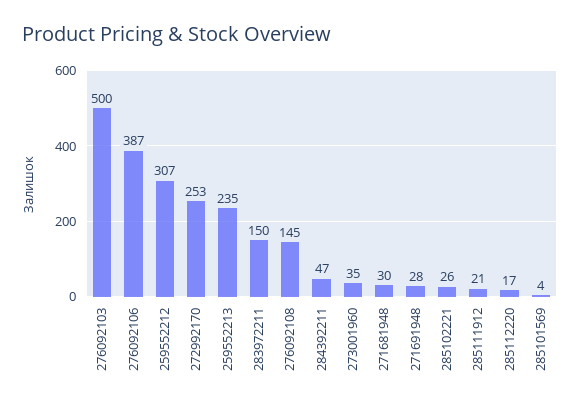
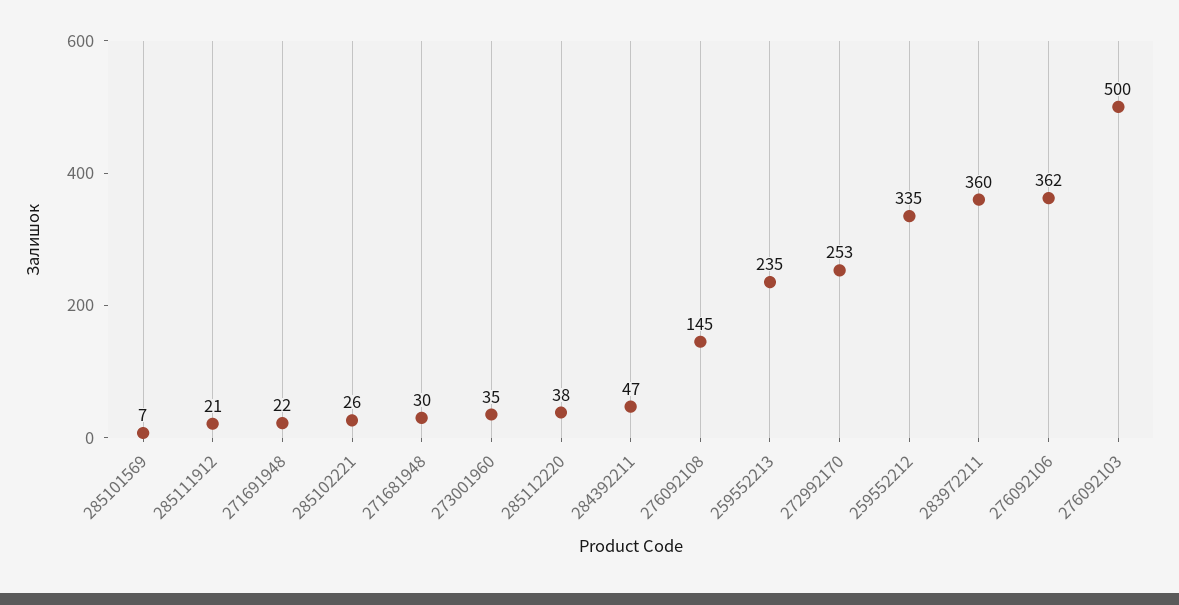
276092106: 387 -> 362
259552212: 307 -> 335
283972211: 150 -> 360
271691948: 28 -> 22
285112220: 17 -> 38
285101569: 4 -> 7

